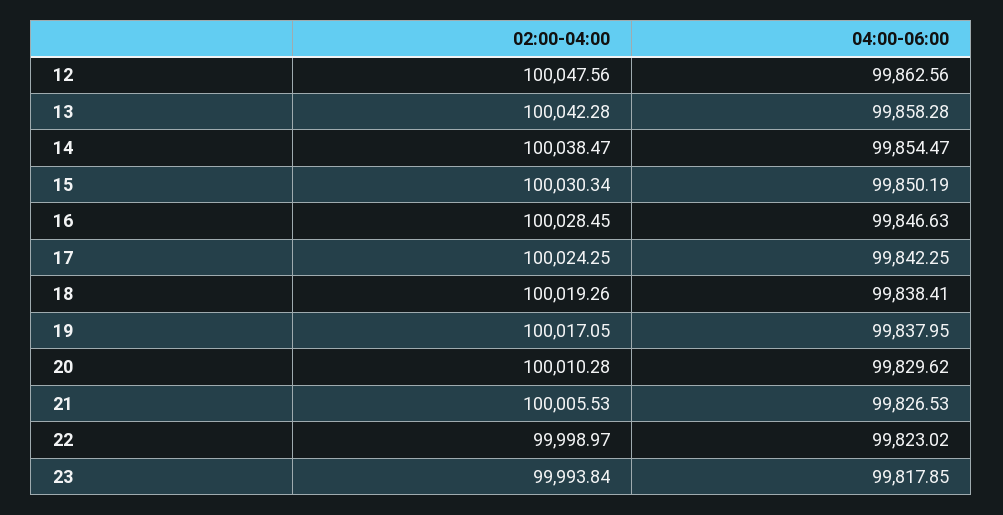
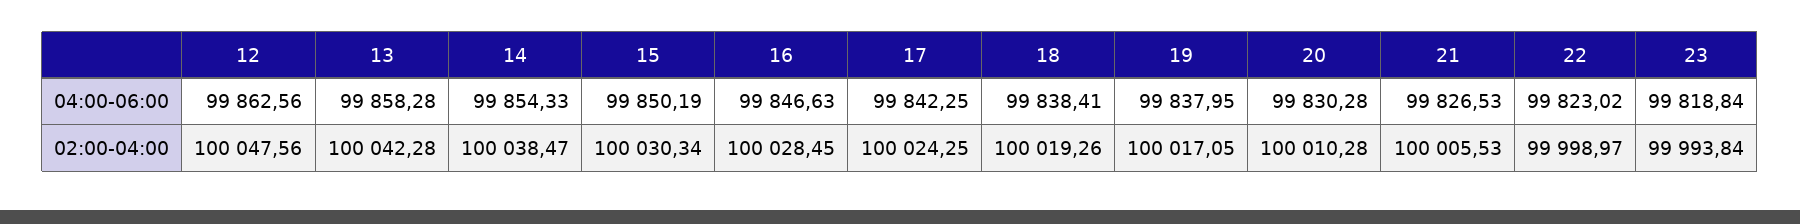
04:00-06:00, 14: 99854.47 -> 99854.33
04:00-06:00, 20: 99829.62 -> 99830.28
04:00-06:00, 23: 99817.85 -> 99818.84

